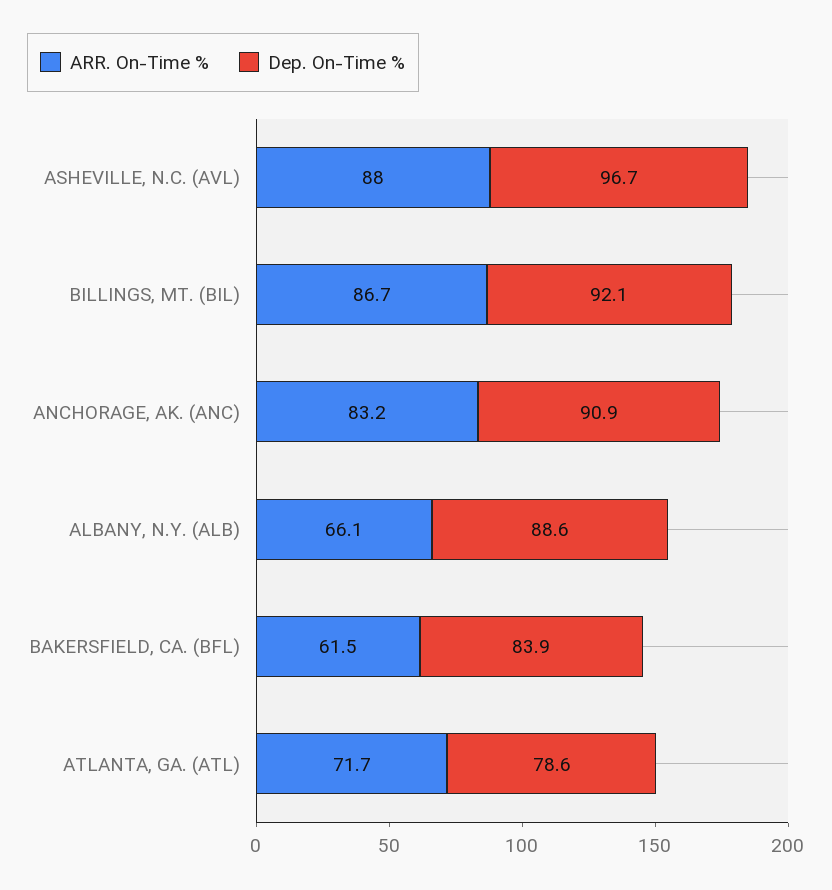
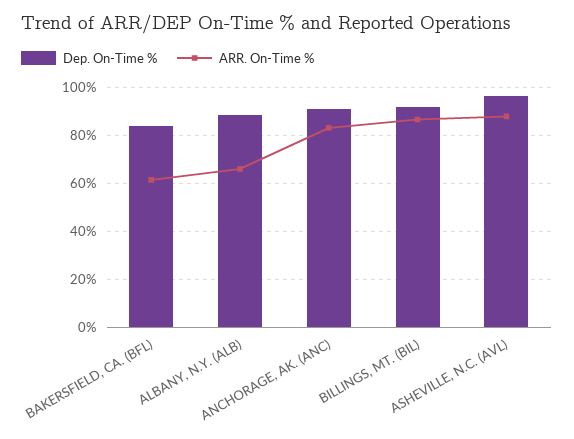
ARR. On-Time %, ATLANTA, GA. (ATL): 71.7 -> none
Dep. On-Time %, ATLANTA, GA. (ATL): 78.6 -> none

